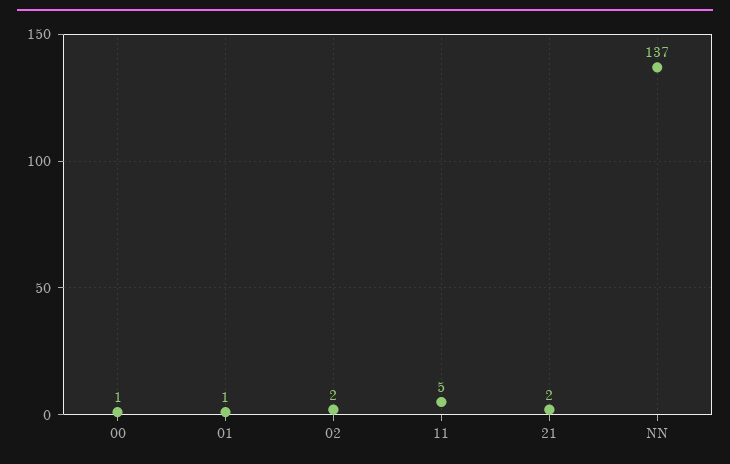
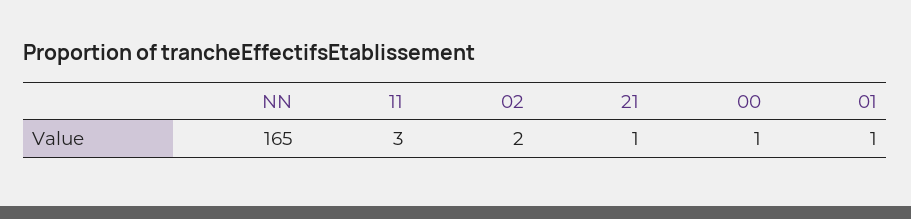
11: 5 -> 3
21: 2 -> 1
NN: 137 -> 165

